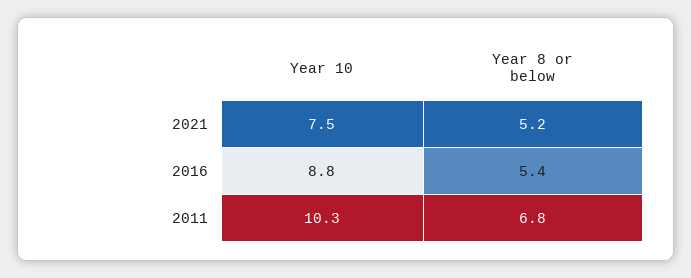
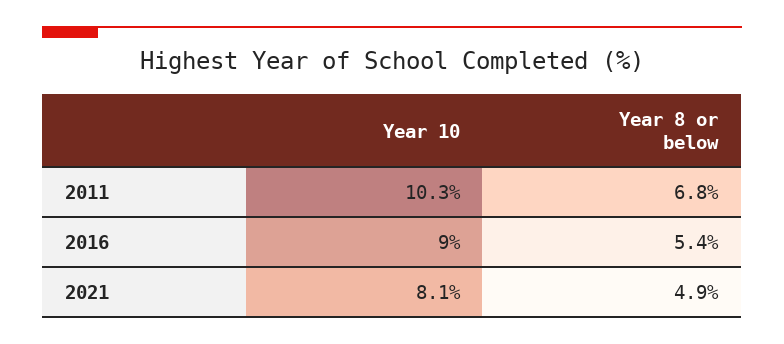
Year 10, 2021: 7.5 -> 8.1
Year 8 or below, 2021: 5.2 -> 4.9
Year 10, 2016: 8.8 -> 9

